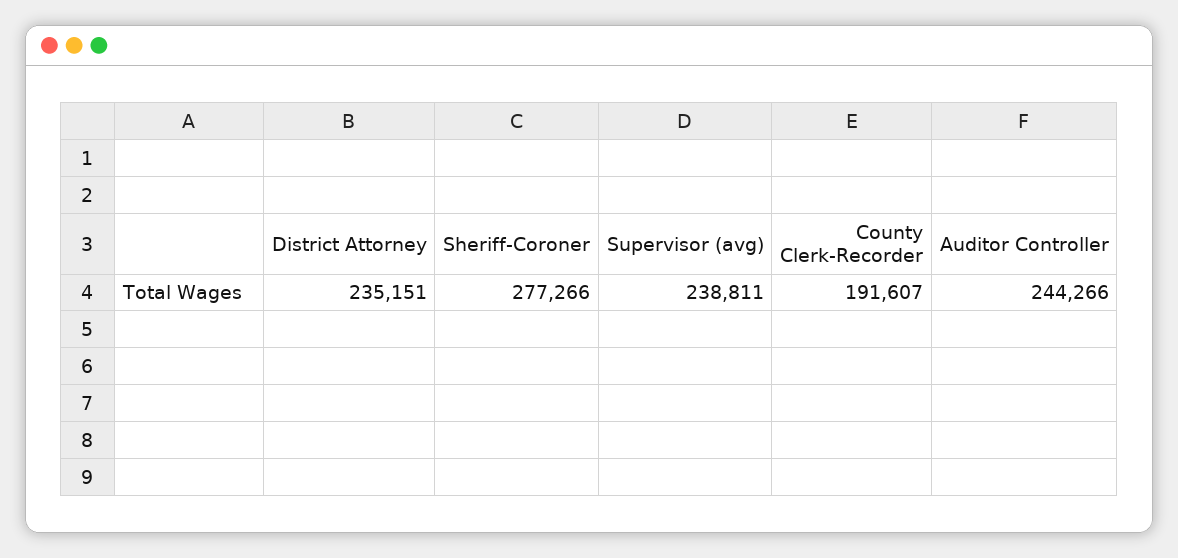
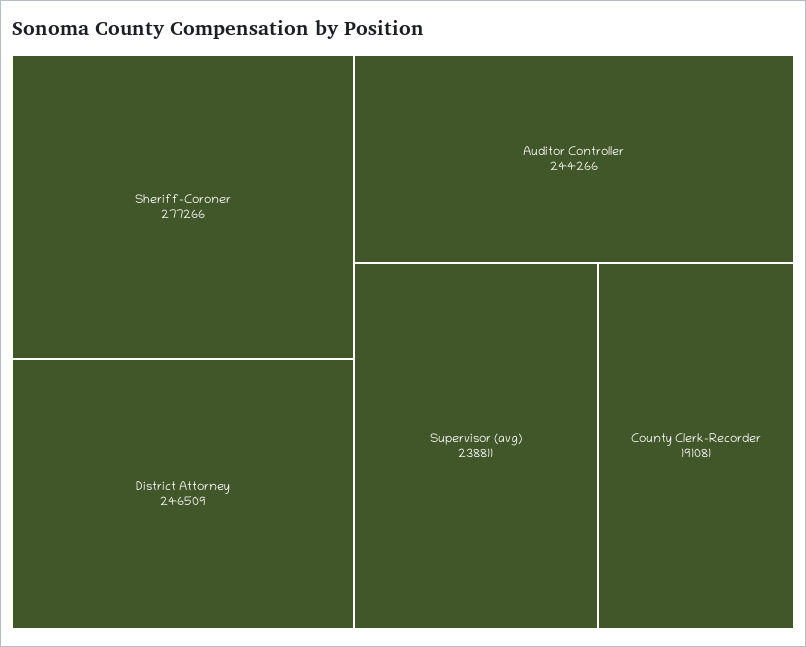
District Attorney: 235151 -> 246509
County Clerk-Recorder: 191607 -> 191081

